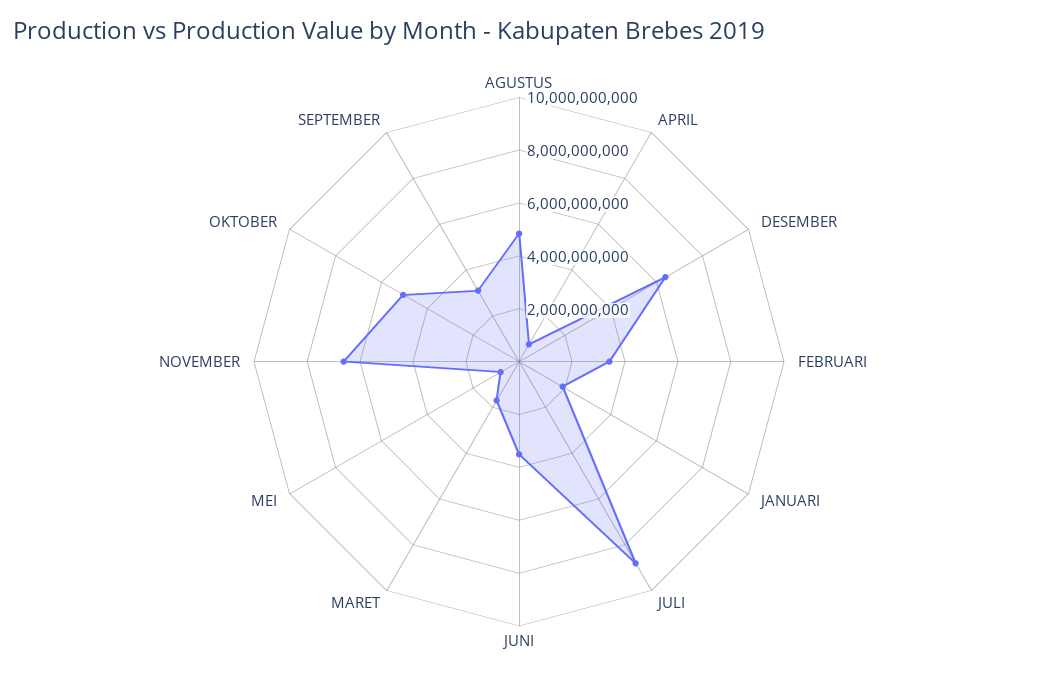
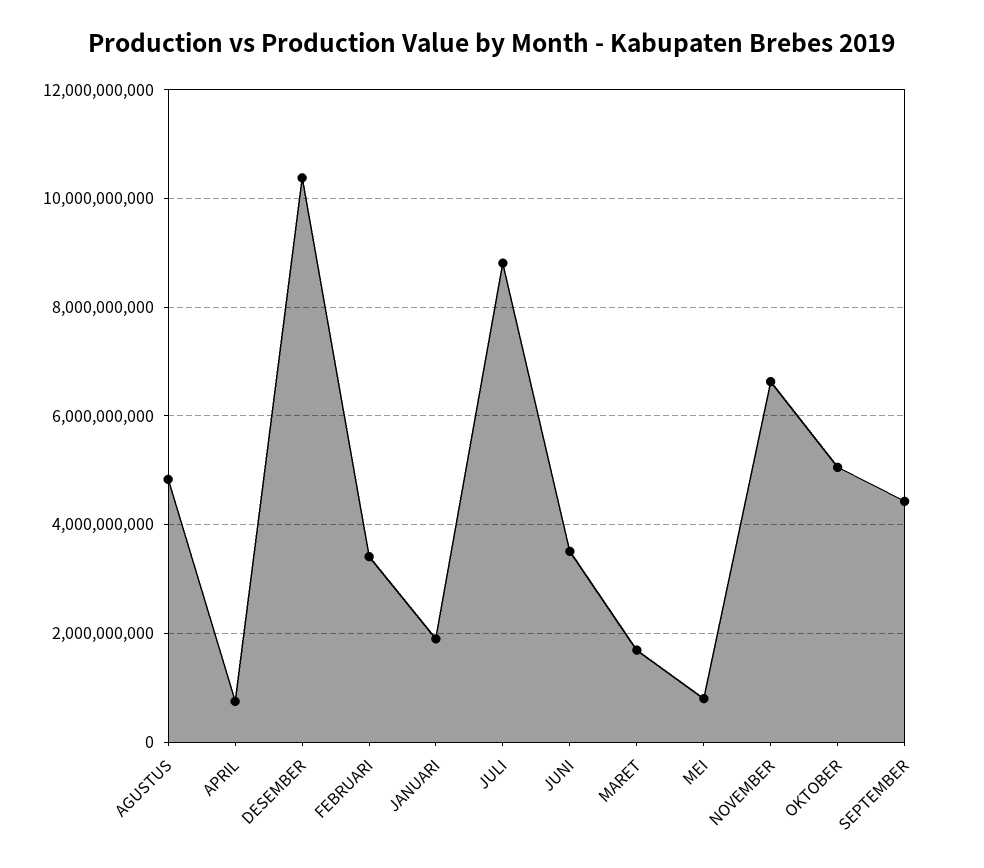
DESEMBER: 6500000000 -> 10400000000
SEPTEMBER: 3000000000 -> 4400000000

